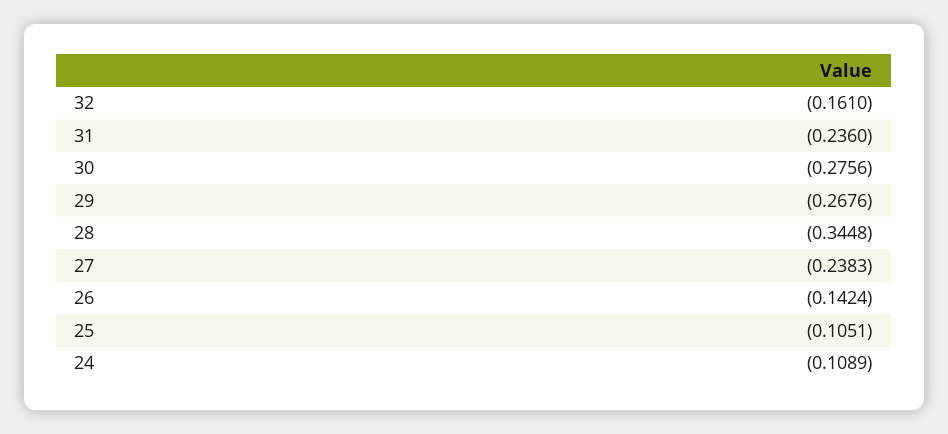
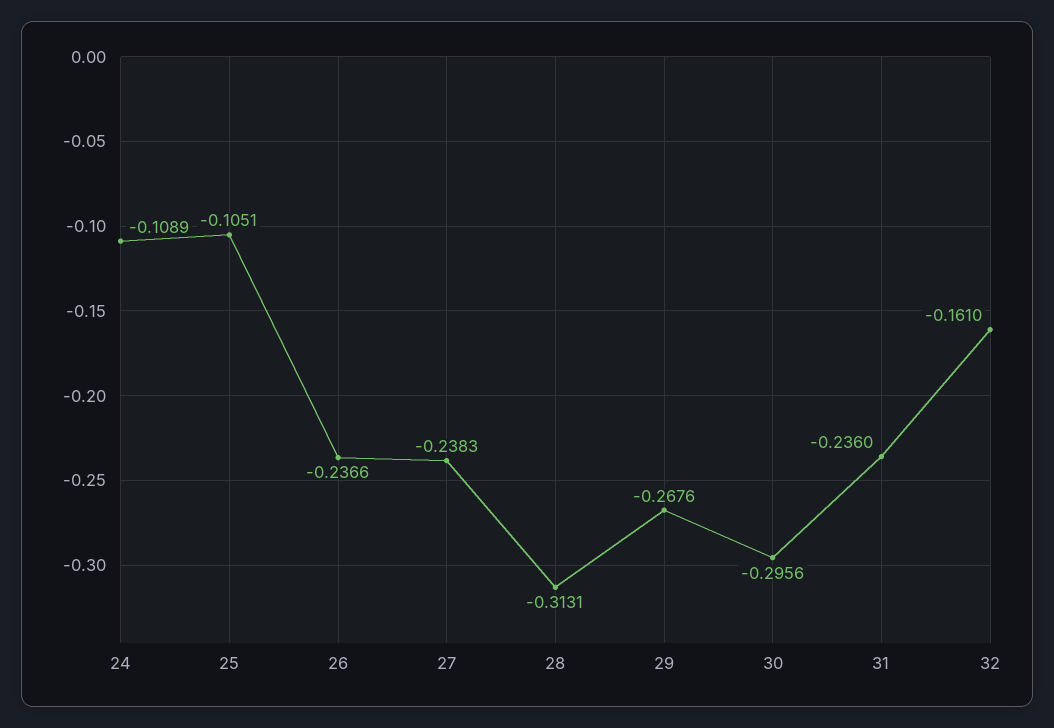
30: -0.2756 -> -0.2956
28: -0.3448 -> -0.3131
26: -0.1424 -> -0.2366

